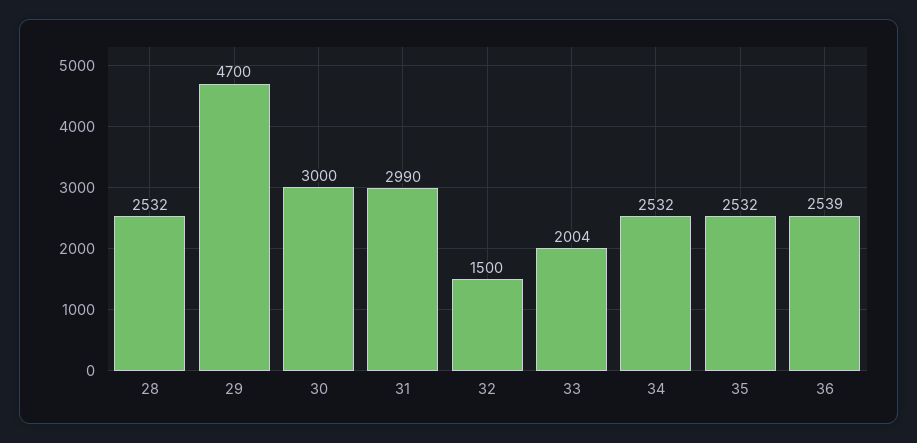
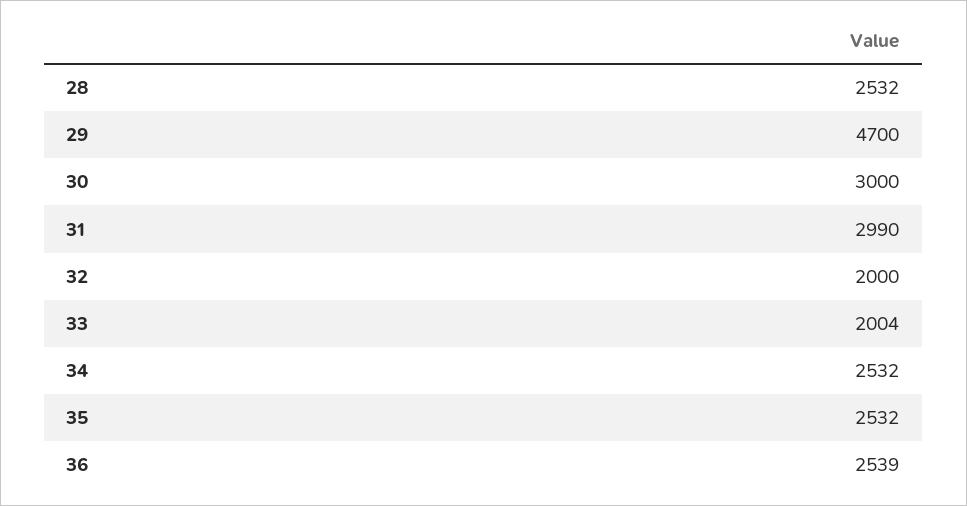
32: 1500 -> 2000

